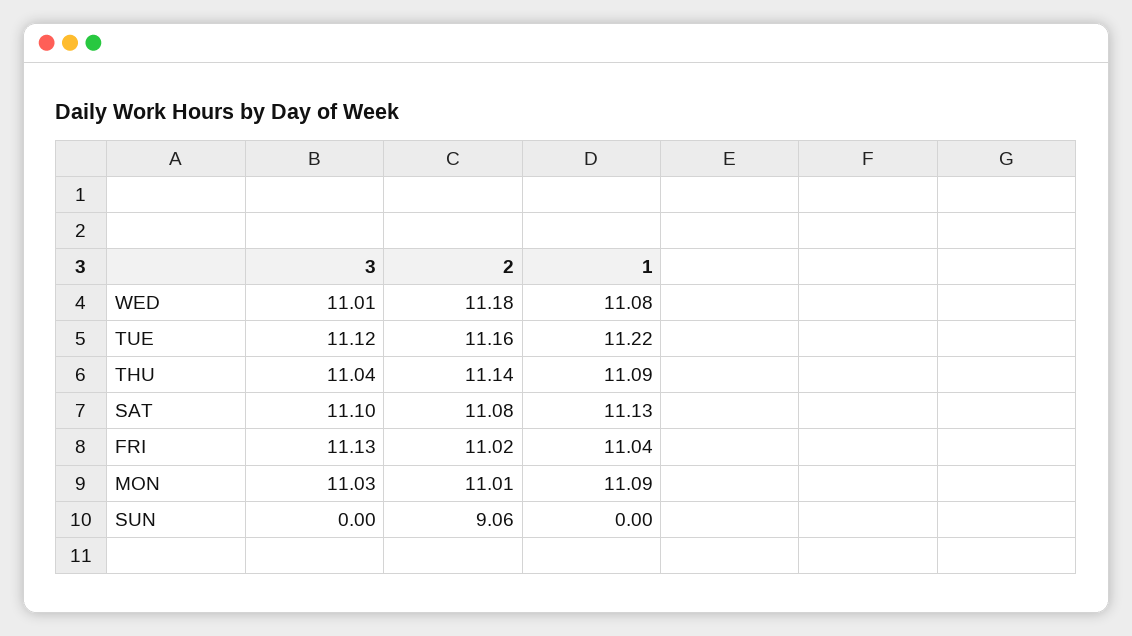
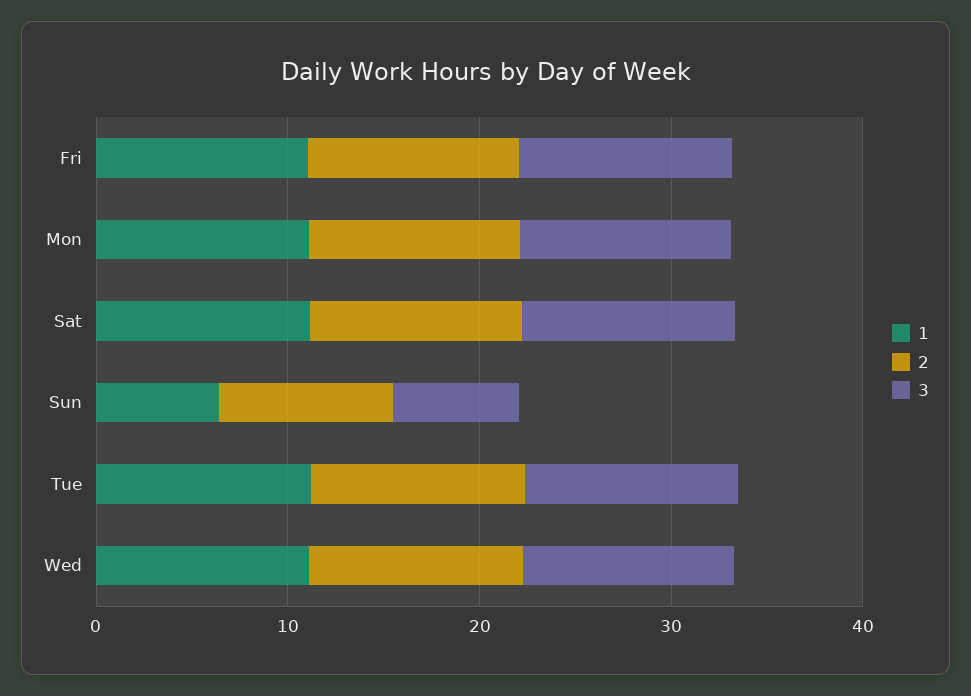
3, THU: 11.04 -> none
2, THU: 11.14 -> none
1, THU: 11.09 -> none
3, SUN: 0 -> 6
1, SUN: 0 -> 6

